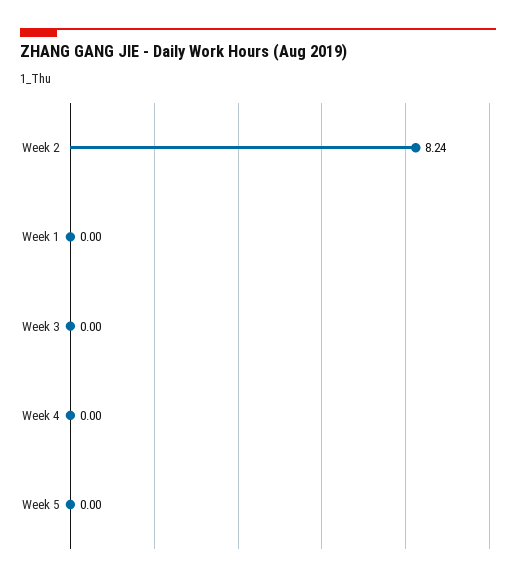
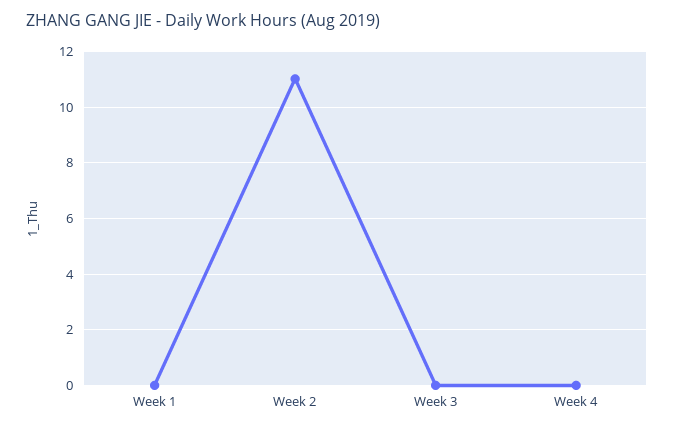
Week 2: 8.24 -> 11
Week 5: 0 -> none

